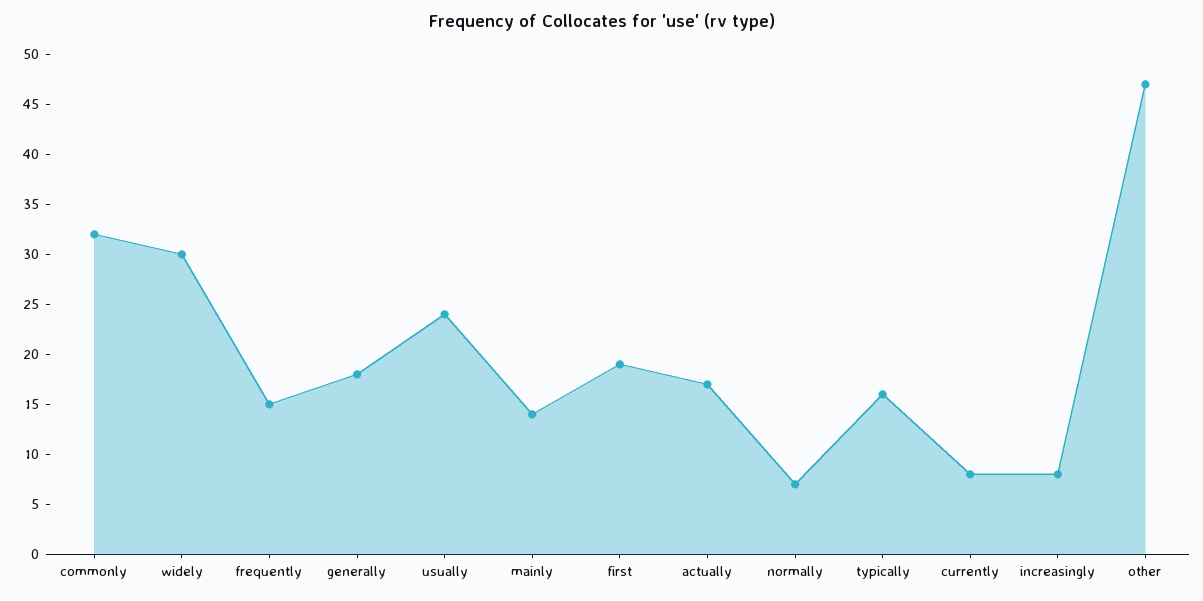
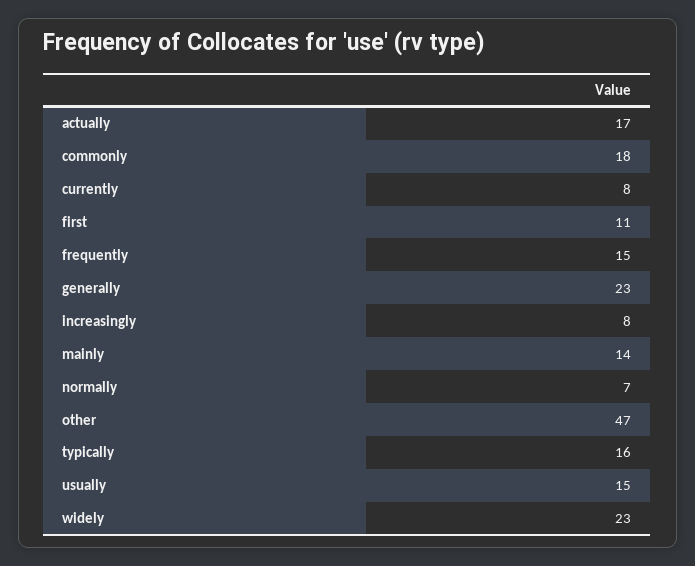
commonly: 32 -> 18
widely: 30 -> 23
generally: 18 -> 23
usually: 24 -> 15
first: 19 -> 11

